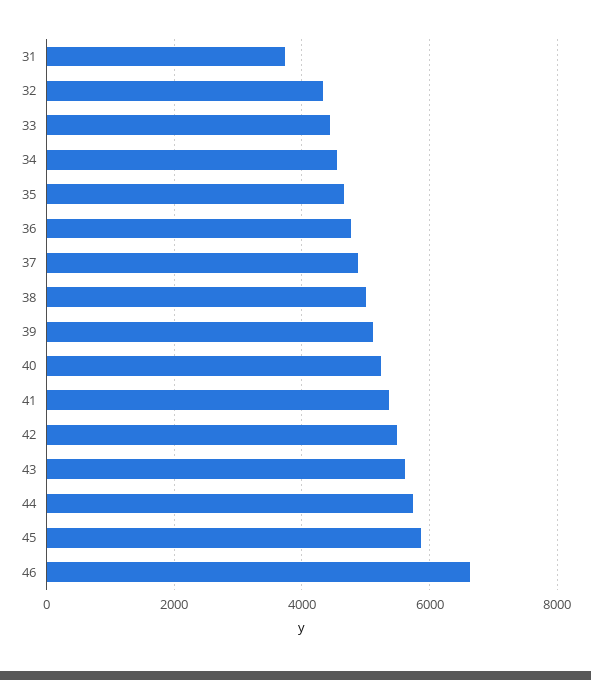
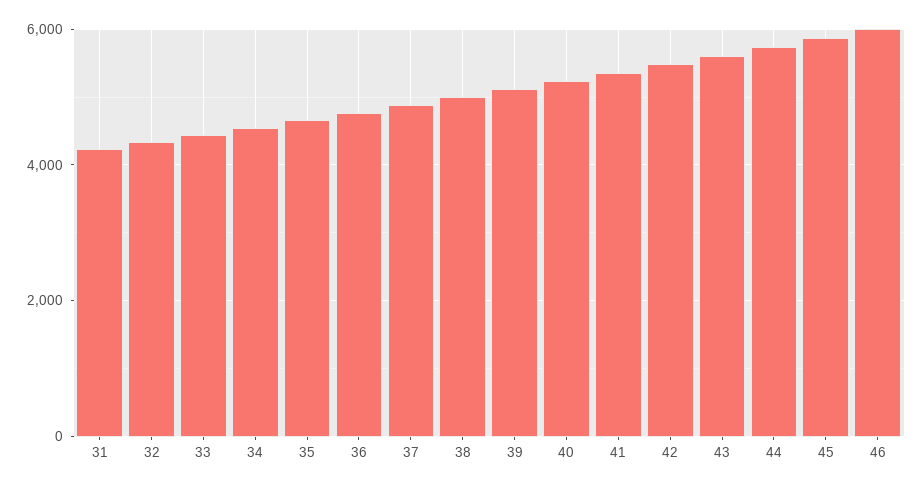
31: 3800 -> 4200
46: 6600 -> 6000

